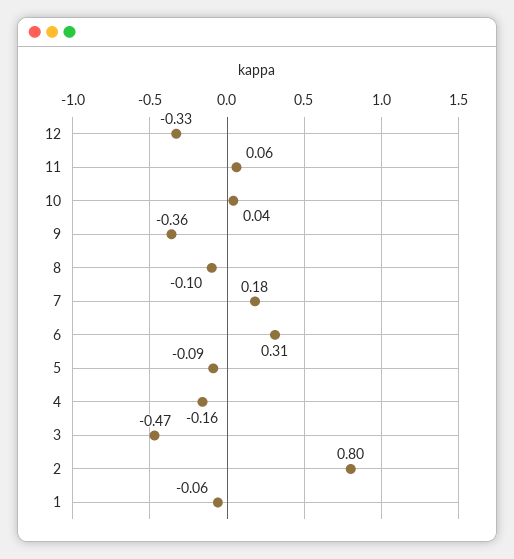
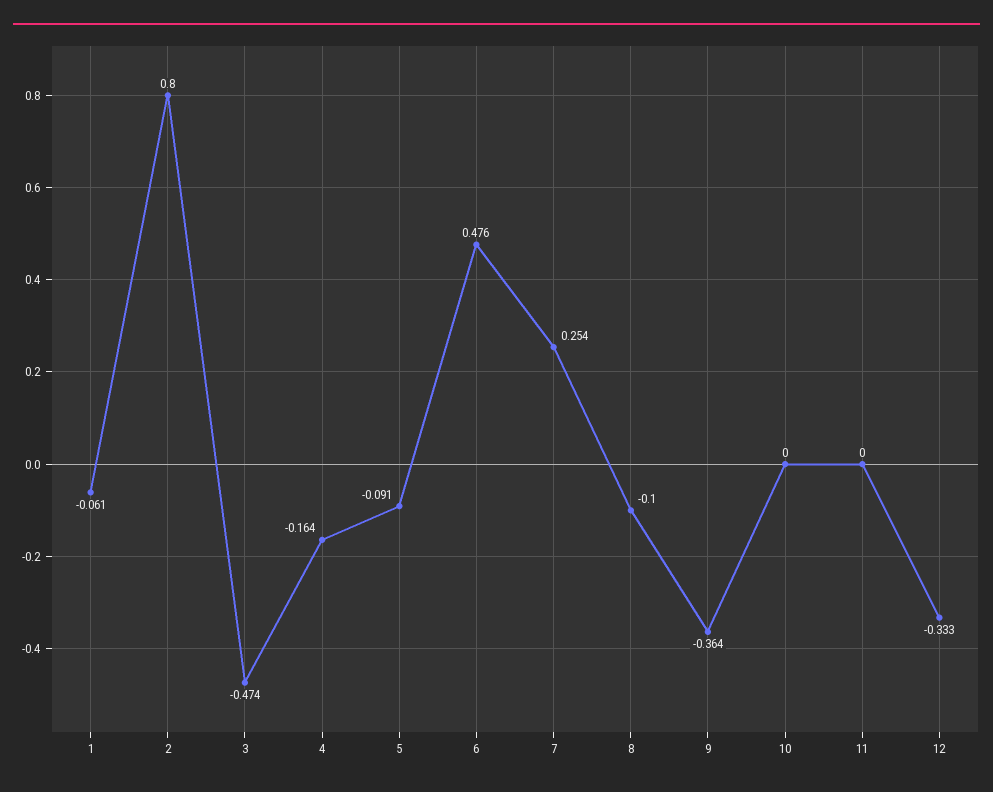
11: 0.06 -> 0
10: 0.04 -> 0
7: 0.18 -> 0.254
6: 0.31 -> 0.476

